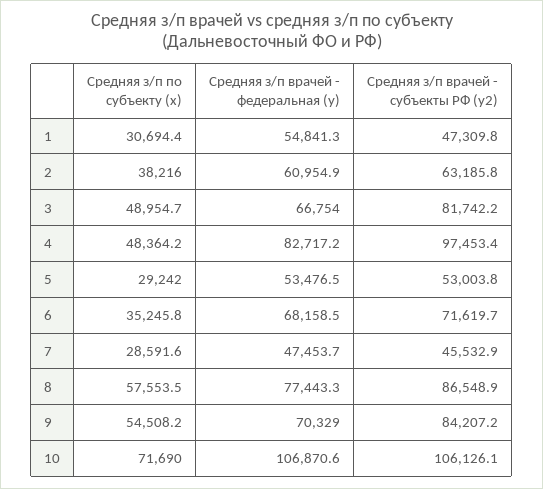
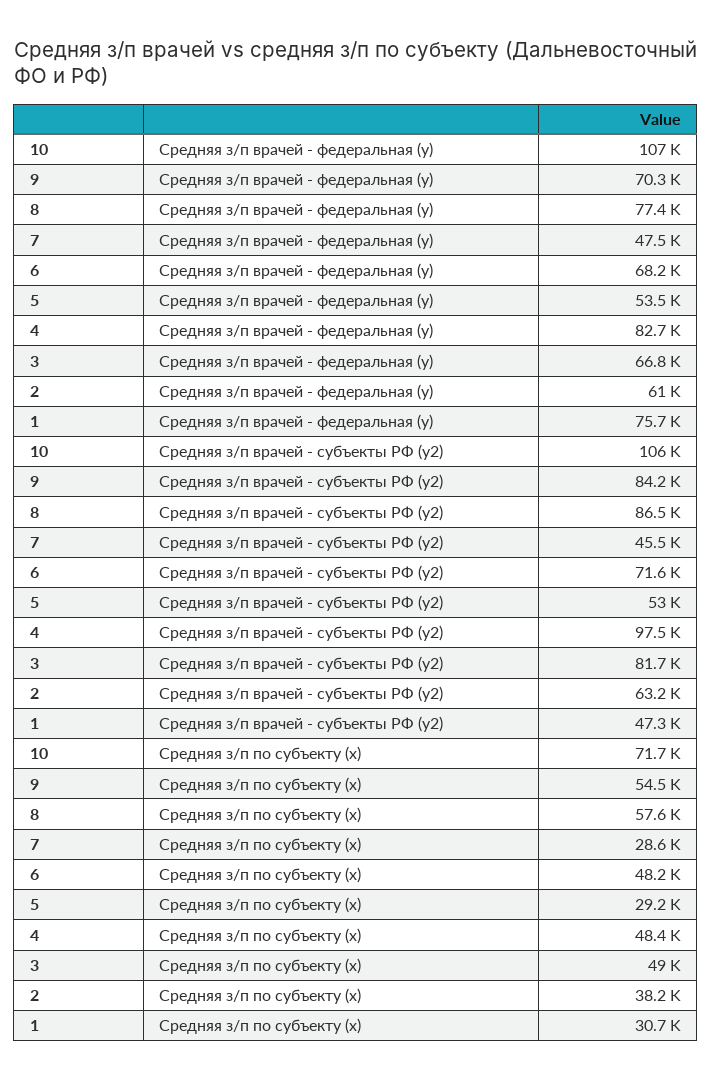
Средняя з/п врачей - федеральная (y), 1: 54841.3 -> 75700
Средняя з/п по субъекту (x), 6: 35245.8 -> 48200

